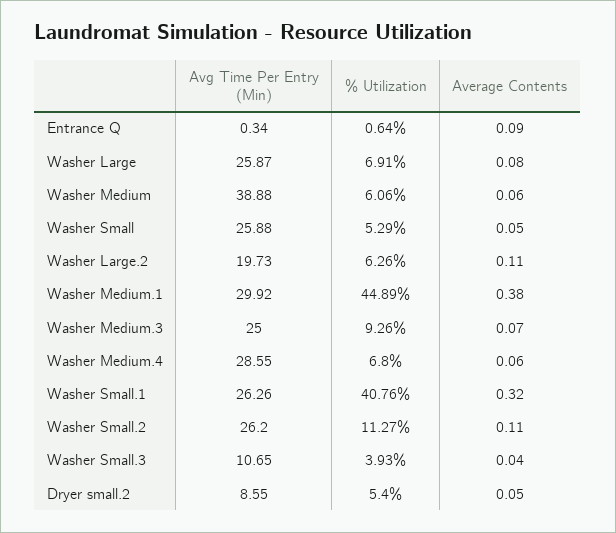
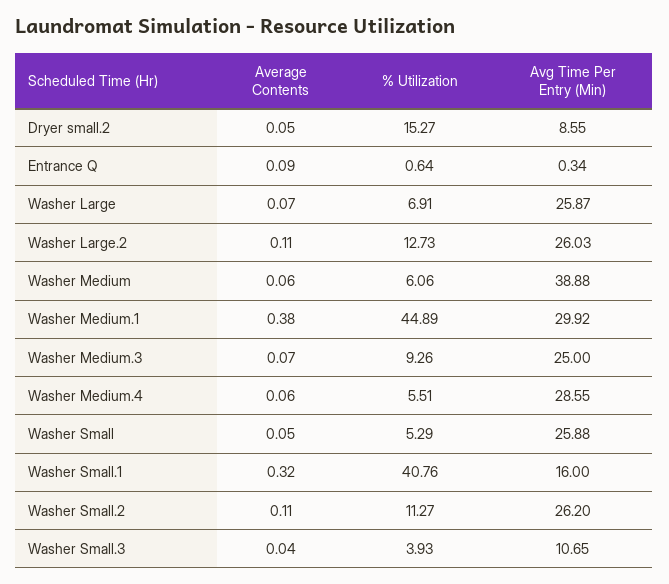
Average Contents, Washer Large: 0.08 -> 0.07
Avg Time Per Entry (Min), Washer Large.2: 19.73 -> 26.03
% Utilization, Washer Large.2: 6.26 -> 12.73
% Utilization, Washer Medium.4: 6.8 -> 5.51
Avg Time Per Entry (Min), Washer Small.1: 26.26 -> 16
% Utilization, Dryer small.2: 5.4 -> 15.27

